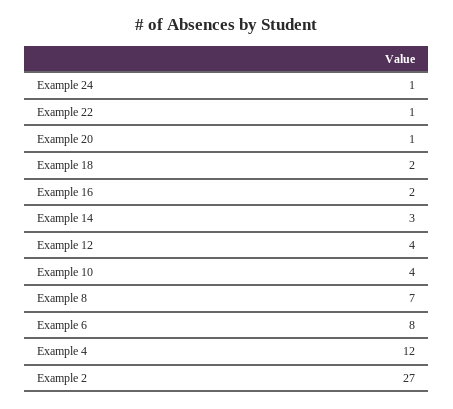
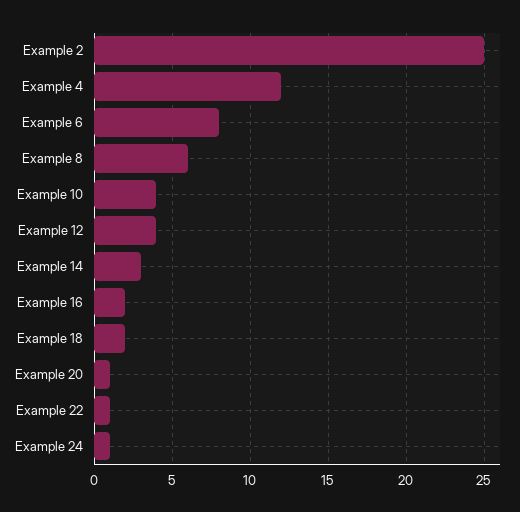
Example 8: 7 -> 6
Example 2: 27 -> 25

